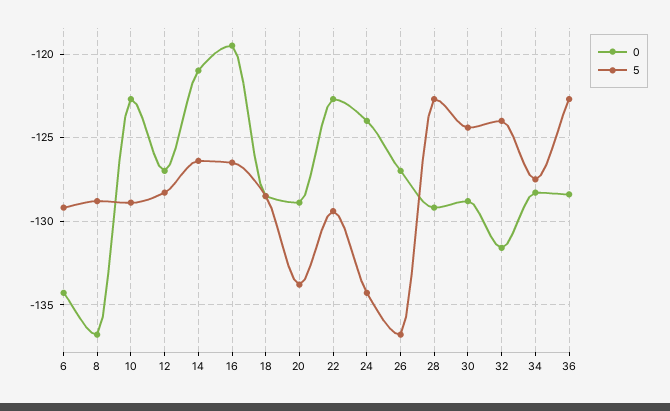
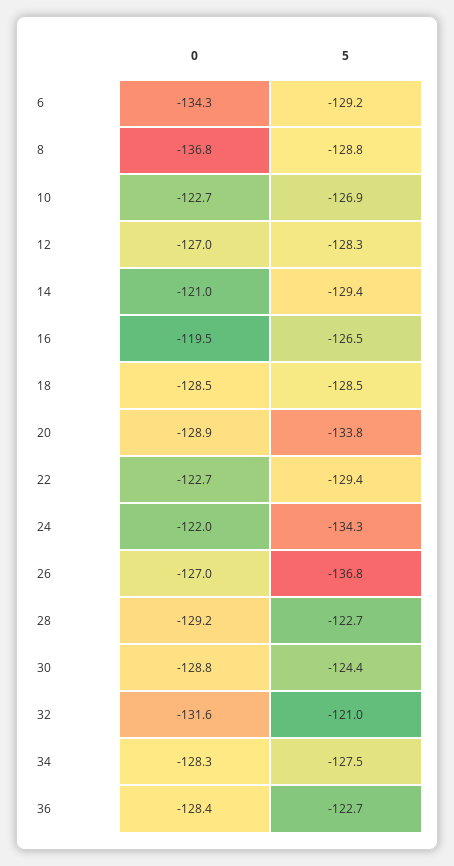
5, 10: -129 -> -126.9
5, 14: -126.5 -> -129.4
0, 24: -124 -> -122
5, 32: -124 -> -121

